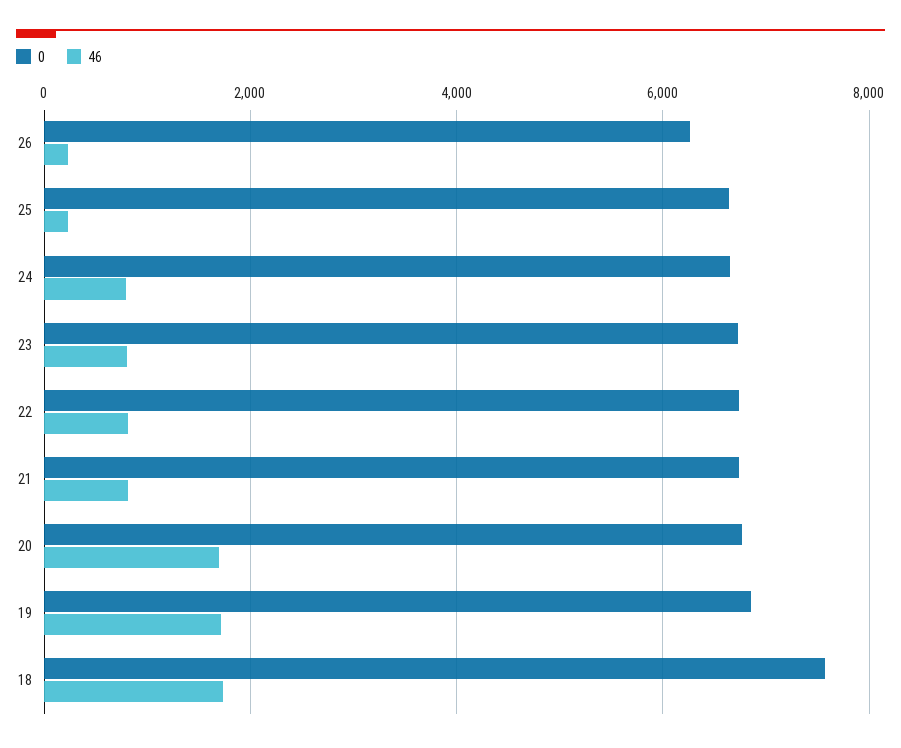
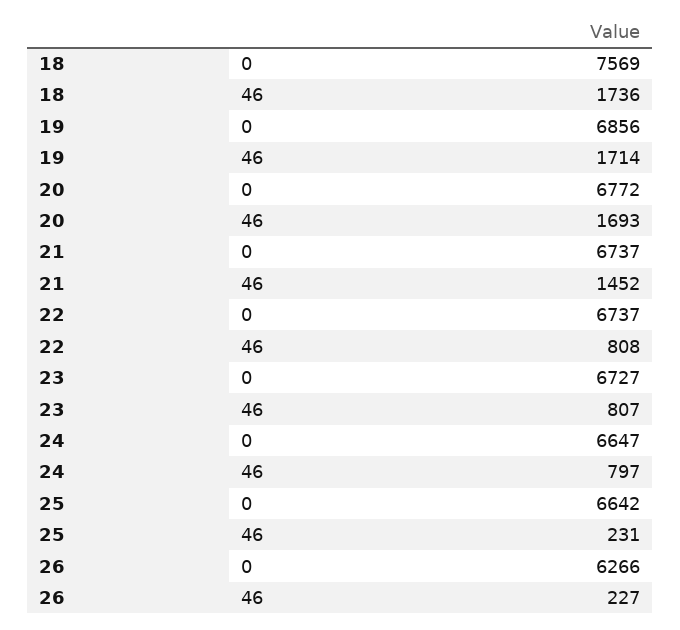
46, 21: 800 -> 1452

